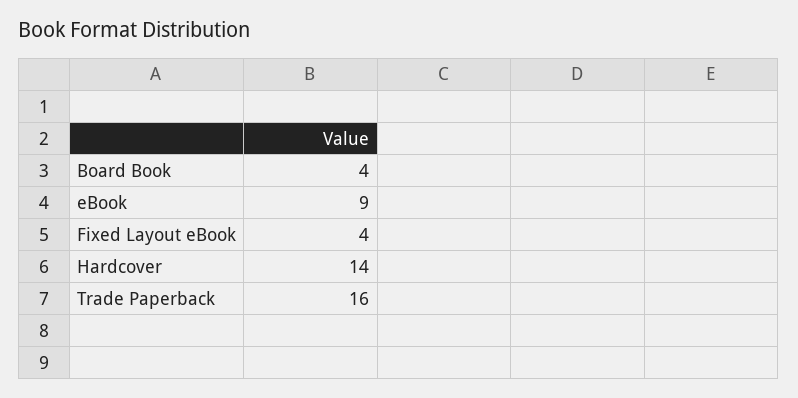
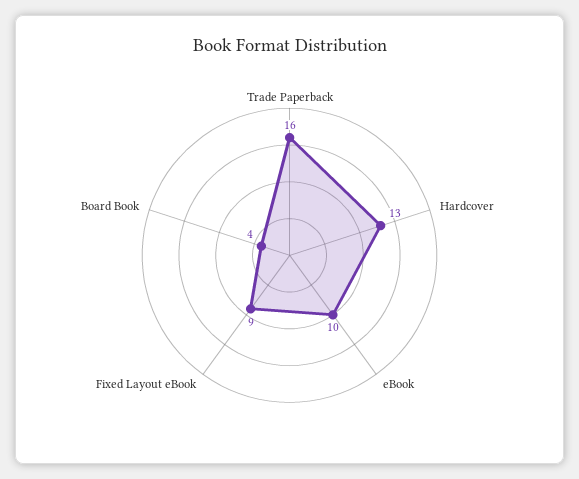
eBook: 9 -> 10
Fixed Layout eBook: 4 -> 9
Hardcover: 14 -> 13

